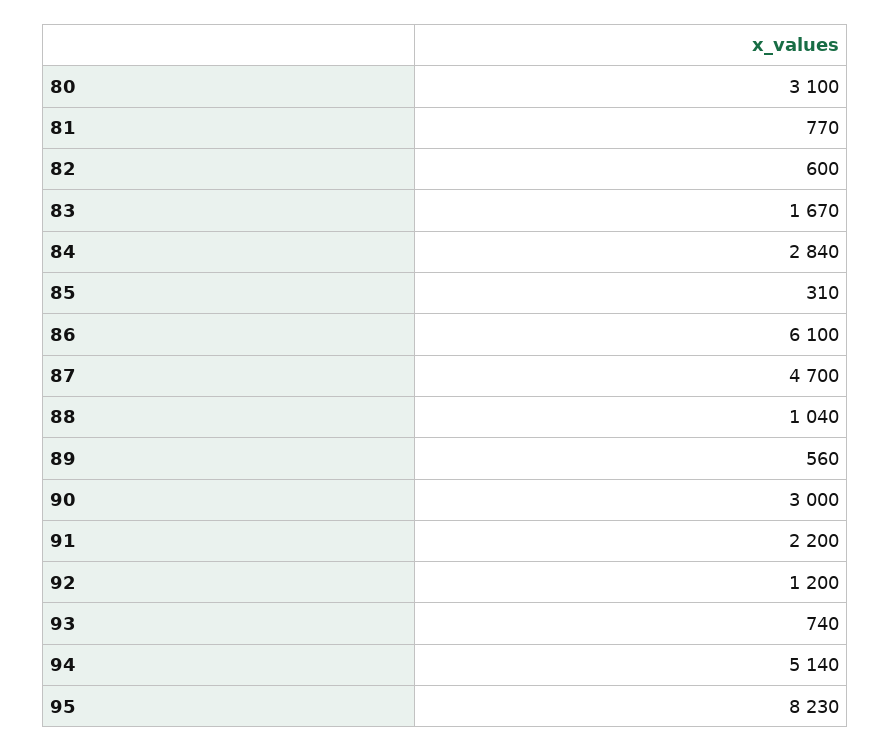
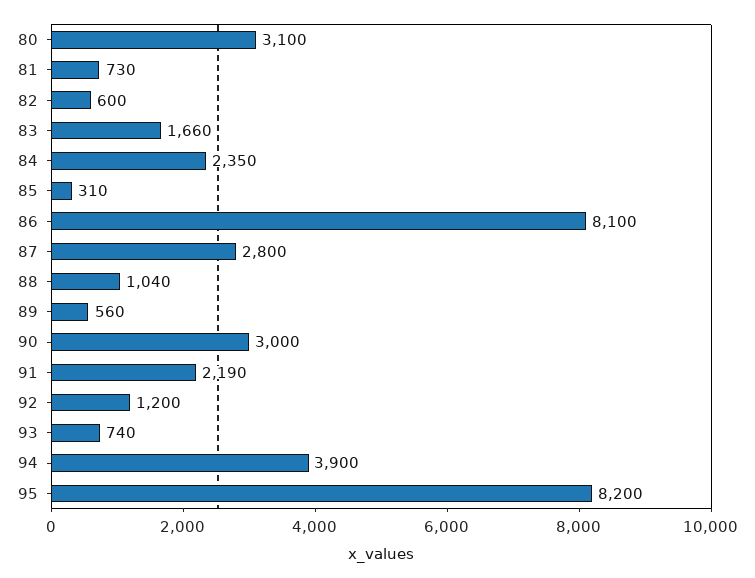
81: 770 -> 730
83: 1670 -> 1660
84: 2840 -> 2350
86: 6100 -> 8100
87: 4700 -> 2800
91: 2200 -> 2190
94: 5140 -> 3900
95: 8230 -> 8200

